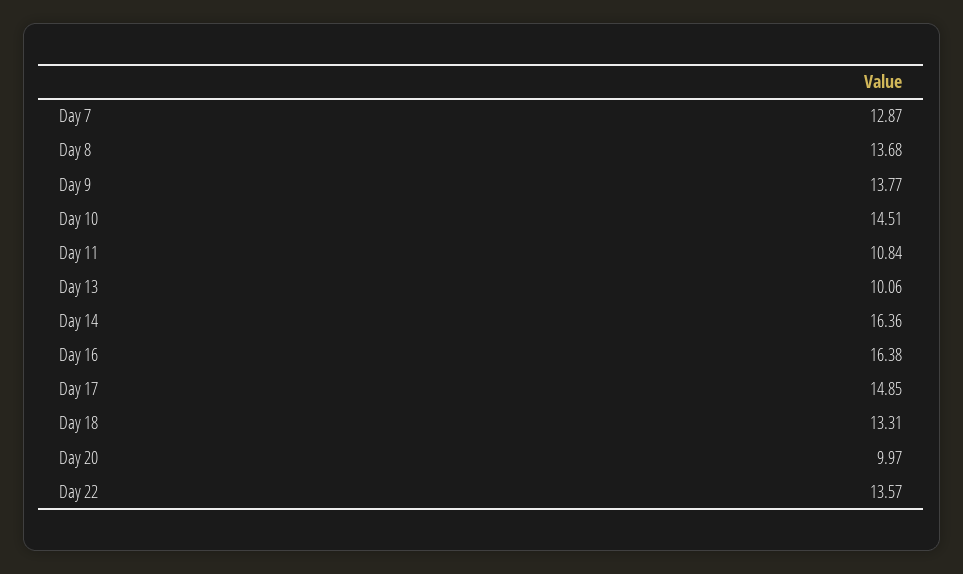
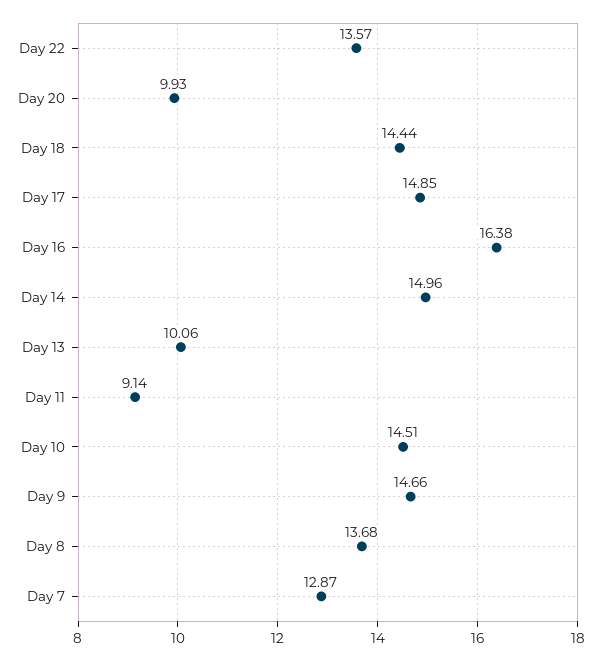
Day 9: 13.77 -> 14.66
Day 11: 10.84 -> 9.14
Day 14: 16.36 -> 14.96
Day 18: 13.31 -> 14.44
Day 20: 9.97 -> 9.93

